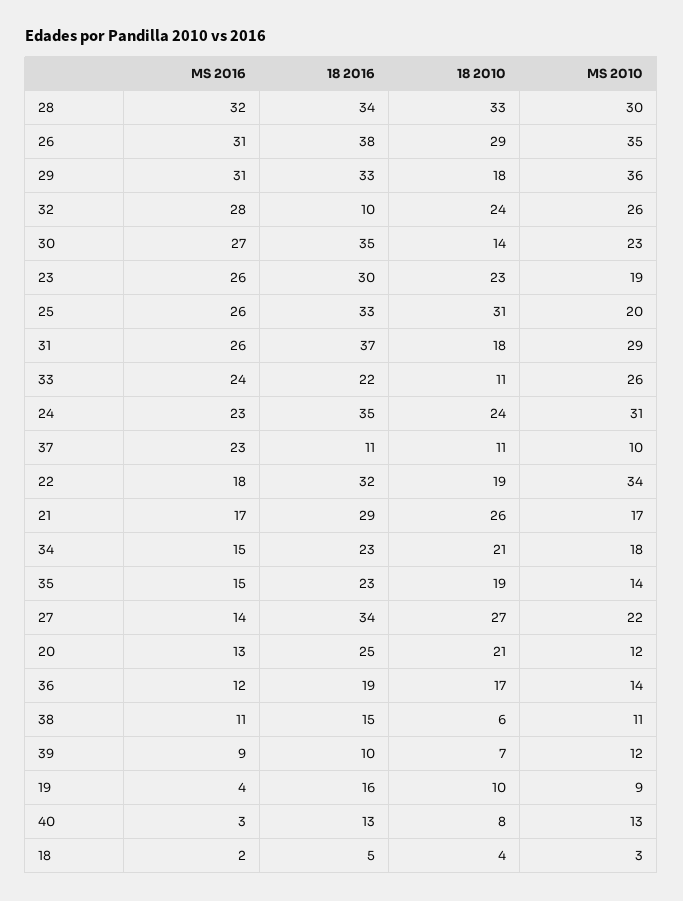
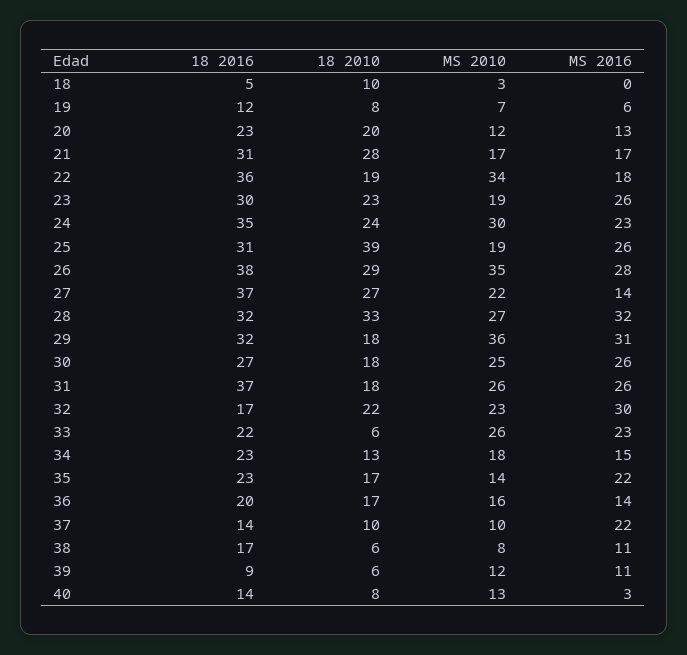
18 2016, 28: 34 -> 32
MS 2010, 28: 30 -> 27
MS 2016, 26: 31 -> 28
18 2016, 29: 33 -> 32
MS 2016, 32: 28 -> 30
18 2016, 32: 10 -> 17
18 2010, 32: 24 -> 22
MS 2010, 32: 26 -> 23
MS 2016, 30: 27 -> 26
18 2016, 30: 35 -> 27
18 2010, 30: 14 -> 18
MS 2010, 30: 23 -> 25
18 2016, 25: 33 -> 31
18 2010, 25: 31 -> 39
MS 2010, 25: 20 -> 19
MS 2010, 31: 29 -> 26
MS 2016, 33: 24 -> 23
18 2010, 33: 11 -> 6
MS 2010, 24: 31 -> 30
MS 2016, 37: 23 -> 22
18 2016, 37: 11 -> 14
18 2010, 37: 11 -> 10
18 2016, 22: 32 -> 36
18 2016, 21: 29 -> 31
18 2010, 21: 26 -> 28
18 2010, 34: 21 -> 13
MS 2016, 35: 15 -> 22
18 2010, 35: 19 -> 17
18 2016, 27: 34 -> 37
18 2016, 20: 25 -> 23
18 2010, 20: 21 -> 20
MS 2016, 36: 12 -> 14
18 2016, 36: 19 -> 20
MS 2010, 36: 14 -> 16
18 2016, 38: 15 -> 17
MS 2010, 38: 11 -> 8
MS 2016, 39: 9 -> 11
18 2016, 39: 10 -> 9
18 2010, 39: 7 -> 6
MS 2016, 19: 4 -> 6
18 2016, 19: 16 -> 12
18 2010, 19: 10 -> 8
MS 2010, 19: 9 -> 7
18 2016, 40: 13 -> 14
MS 2016, 18: 2 -> 0
18 2010, 18: 4 -> 10

